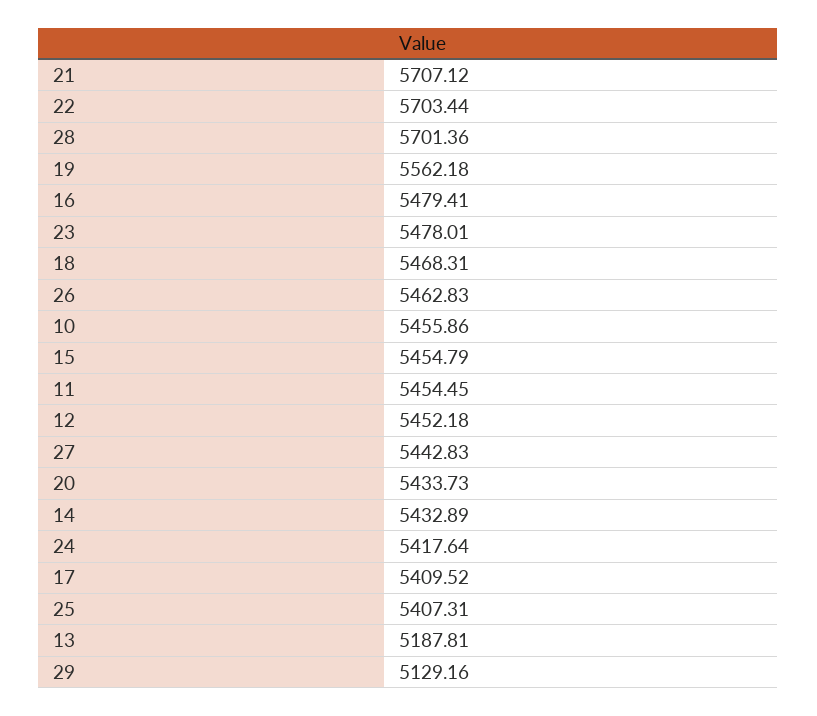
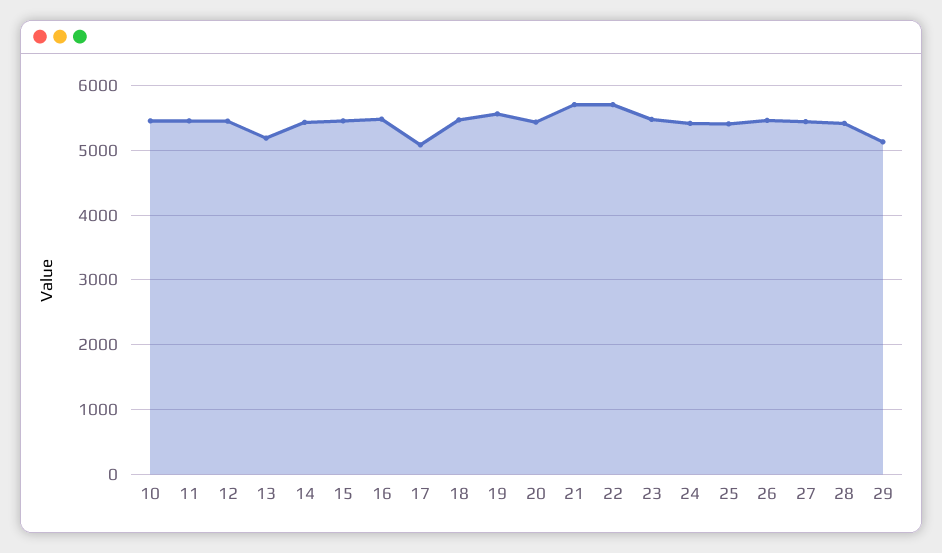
28: 5701.36 -> 5400
17: 5409.52 -> 5100

